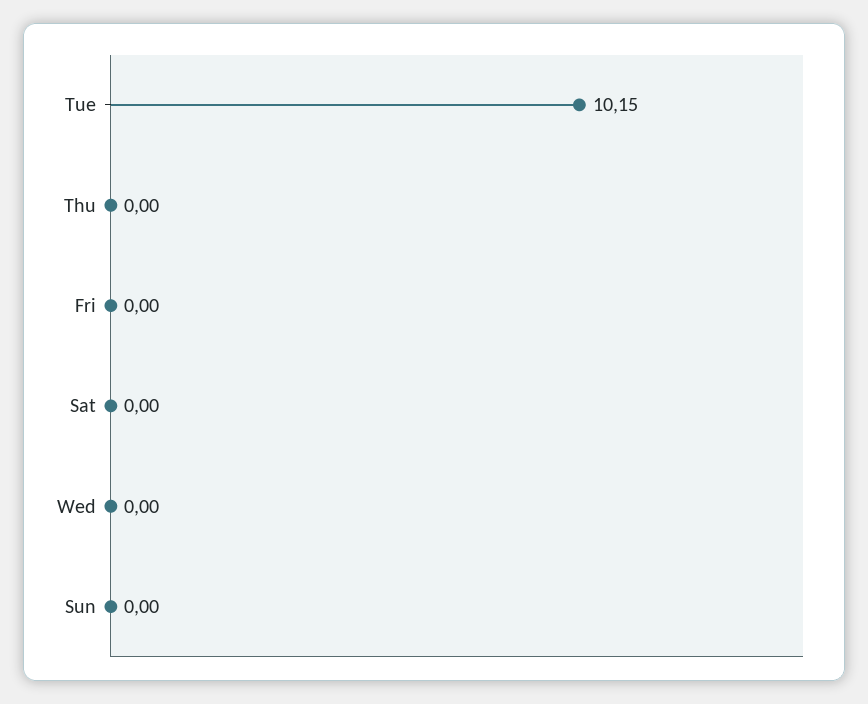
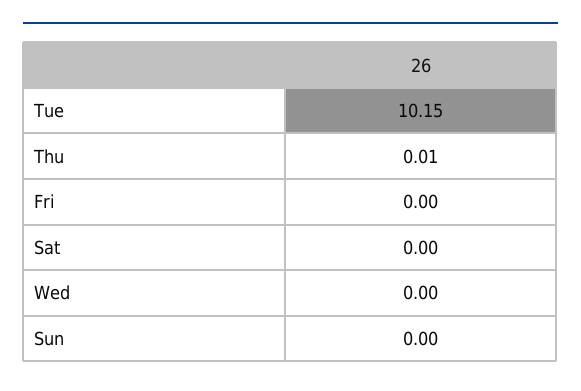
Thu: 0 -> 0.01

